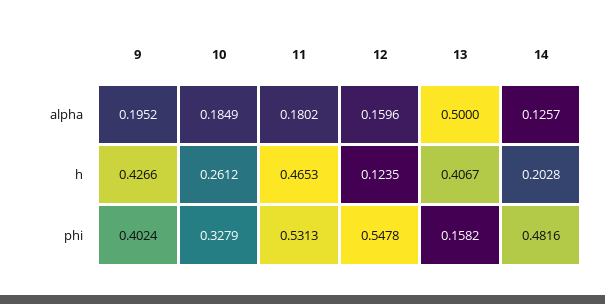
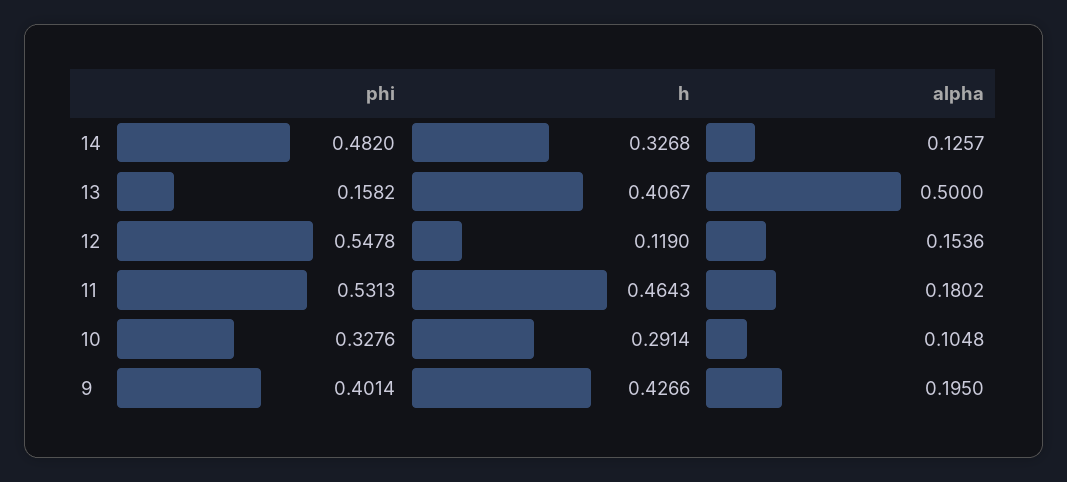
9, alpha: 0.1952 -> 0.195
10, alpha: 0.1849 -> 0.1048
12, alpha: 0.1596 -> 0.1536
10, h: 0.2612 -> 0.2914
11, h: 0.4653 -> 0.4643
12, h: 0.1235 -> 0.119
14, h: 0.2028 -> 0.3268
9, phi: 0.4024 -> 0.4014
10, phi: 0.3279 -> 0.3276
14, phi: 0.4816 -> 0.482

